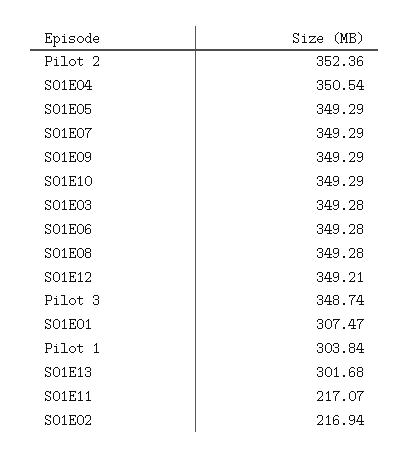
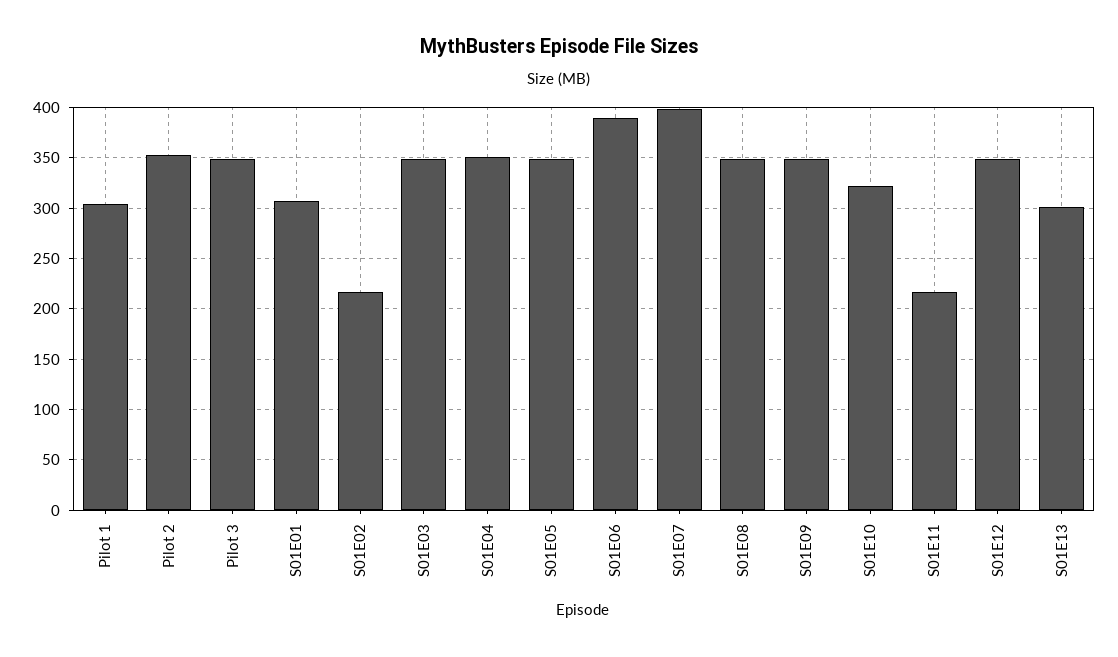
S01E07: 349.29 -> 400
S01E10: 349.29 -> 320
S01E06: 349.28 -> 390

